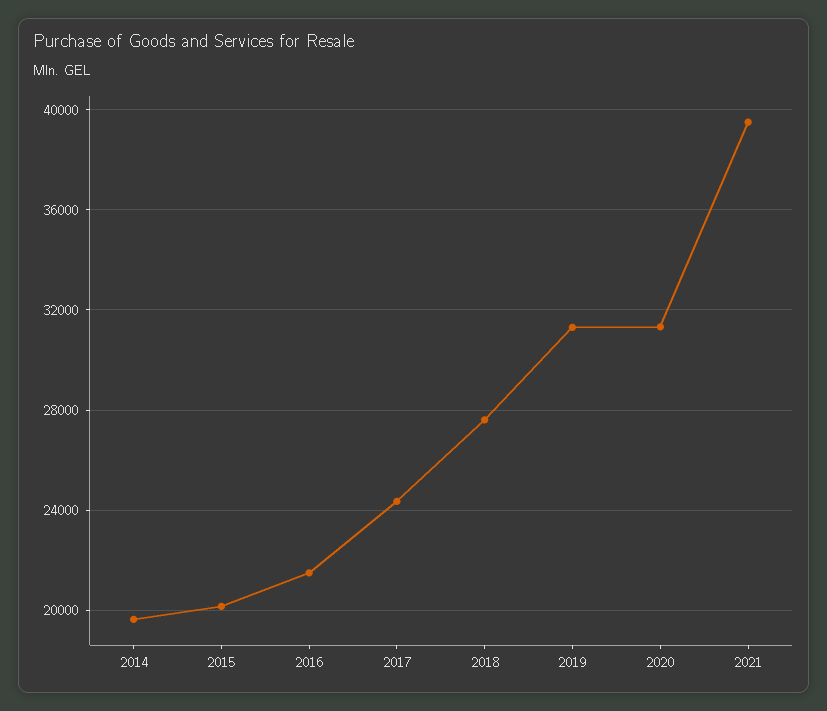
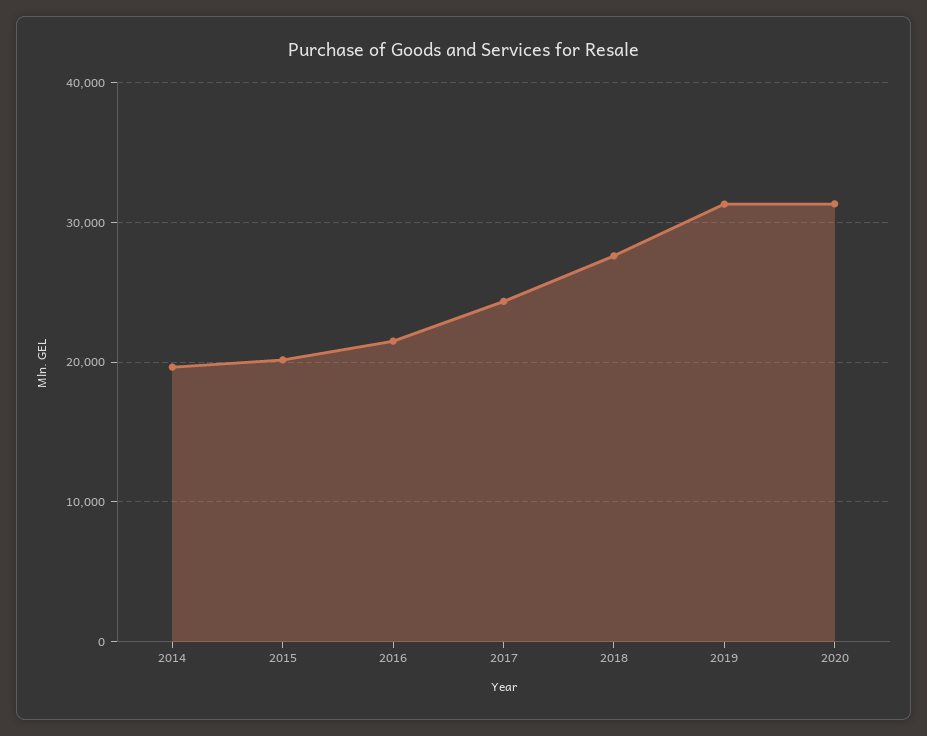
2021: 39500 -> none

